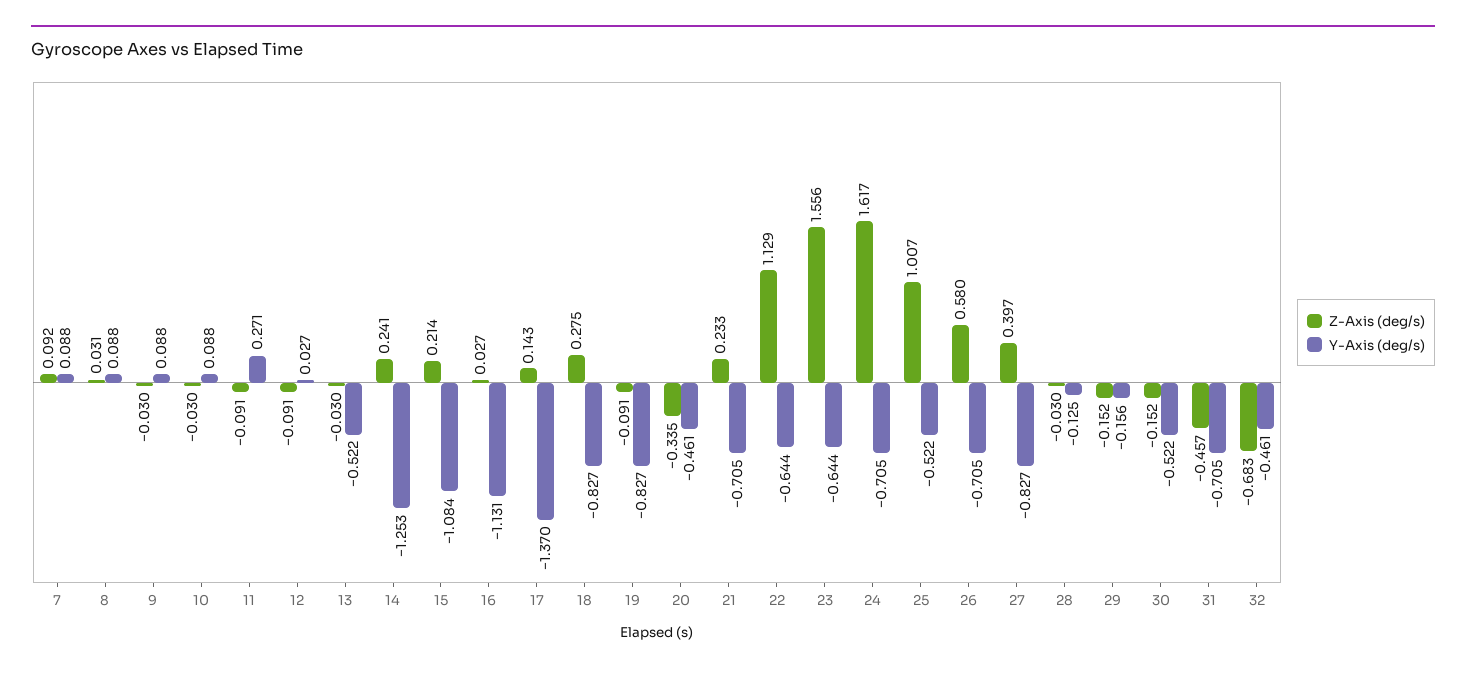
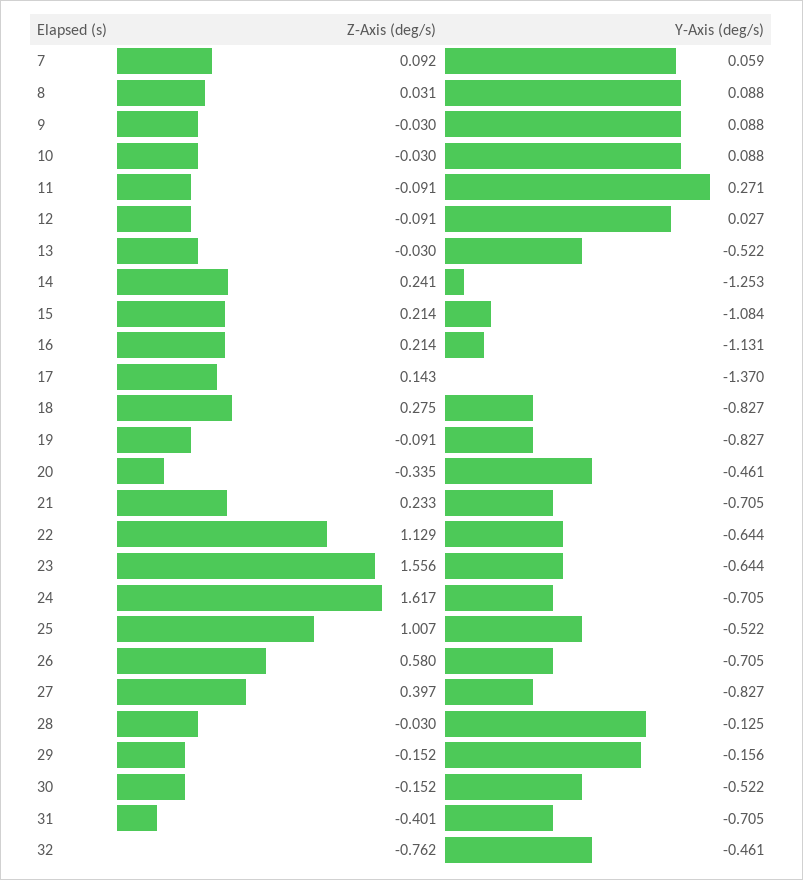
Y-Axis (deg/s), 7: 0.088 -> 0.059
Z-Axis (deg/s), 16: 0.027 -> 0.214
Z-Axis (deg/s), 31: -0.457 -> -0.401
Z-Axis (deg/s), 32: -0.683 -> -0.762

